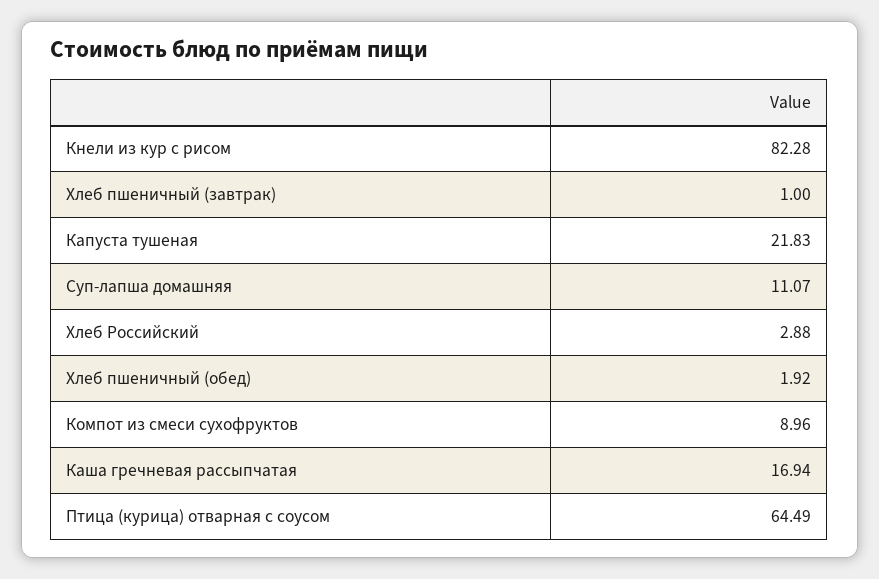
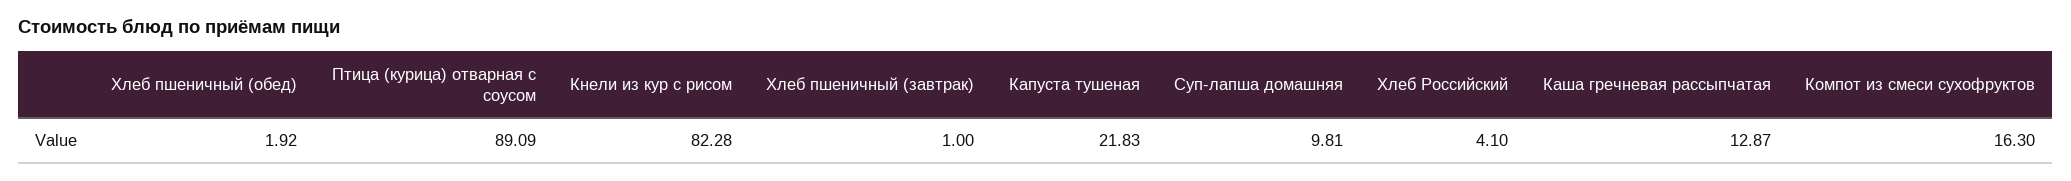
Суп-лапша домашняя: 11.07 -> 9.81
Хлеб Российский: 2.88 -> 4.1
Компот из смеси сухофруктов: 8.96 -> 16.3
Каша гречневая рассыпчатая: 16.94 -> 12.87
Птица (курица) отварная с соусом: 64.49 -> 89.09

